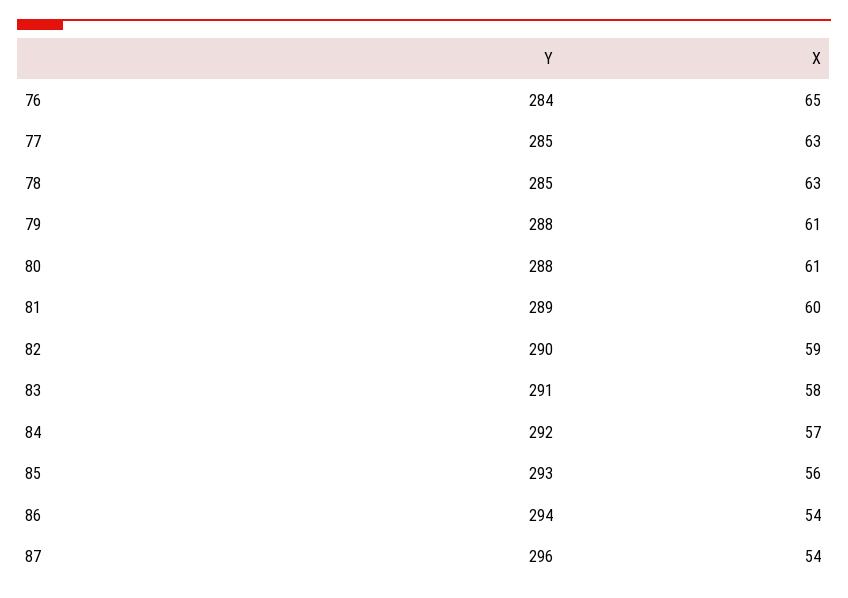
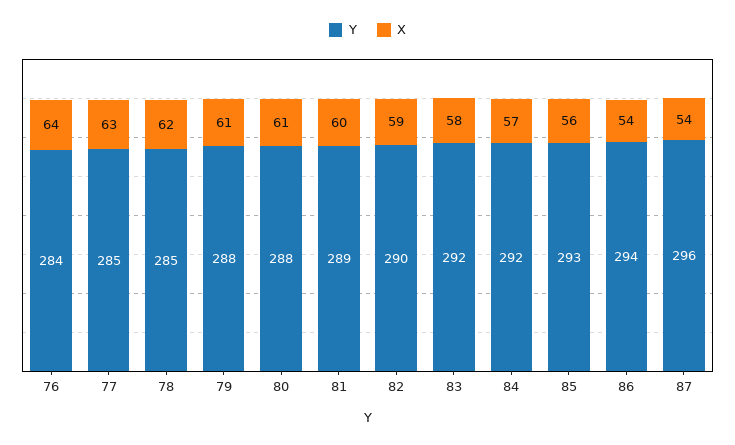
X, 76: 65 -> 64
X, 78: 63 -> 62
Y, 83: 291 -> 292

